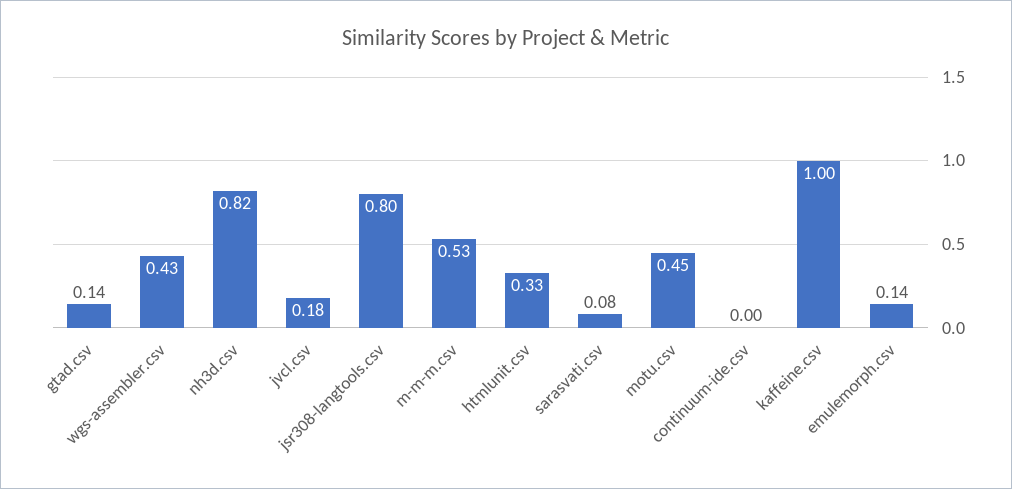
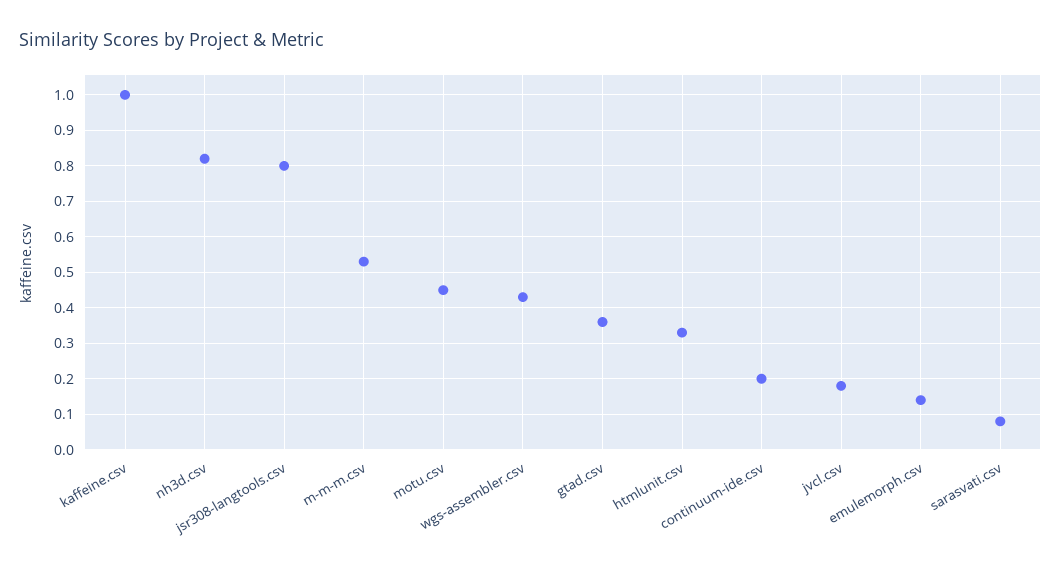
gtad.csv: 0.14 -> 0.35
continuum-ide.csv: 0 -> 0.2

